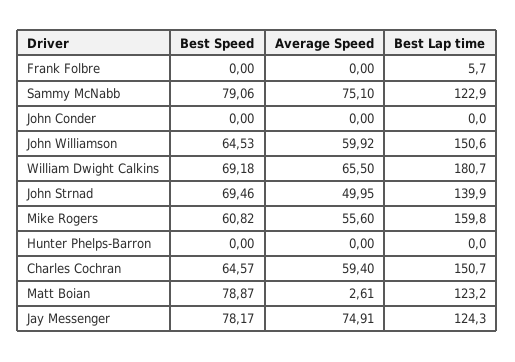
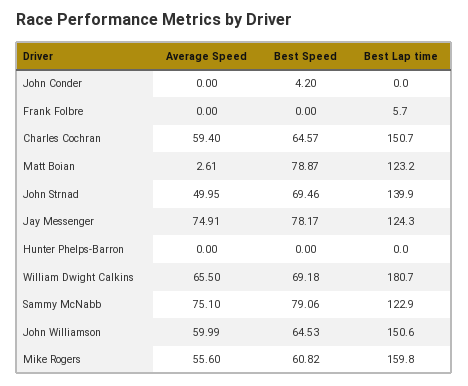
Best Speed, John Conder: 0 -> 4.2
Average Speed, John Williamson: 59.92 -> 59.99

